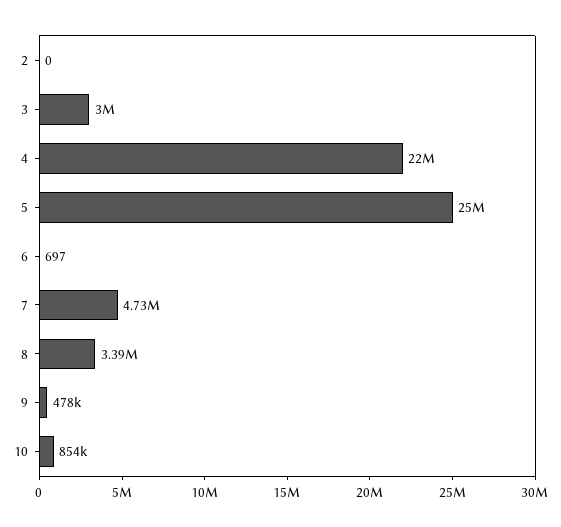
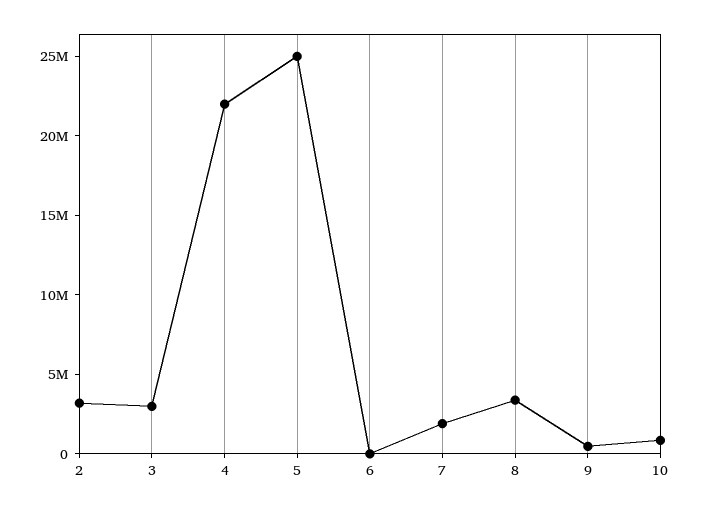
2: 0 -> 3000000
7: 4730000 -> 2000000

